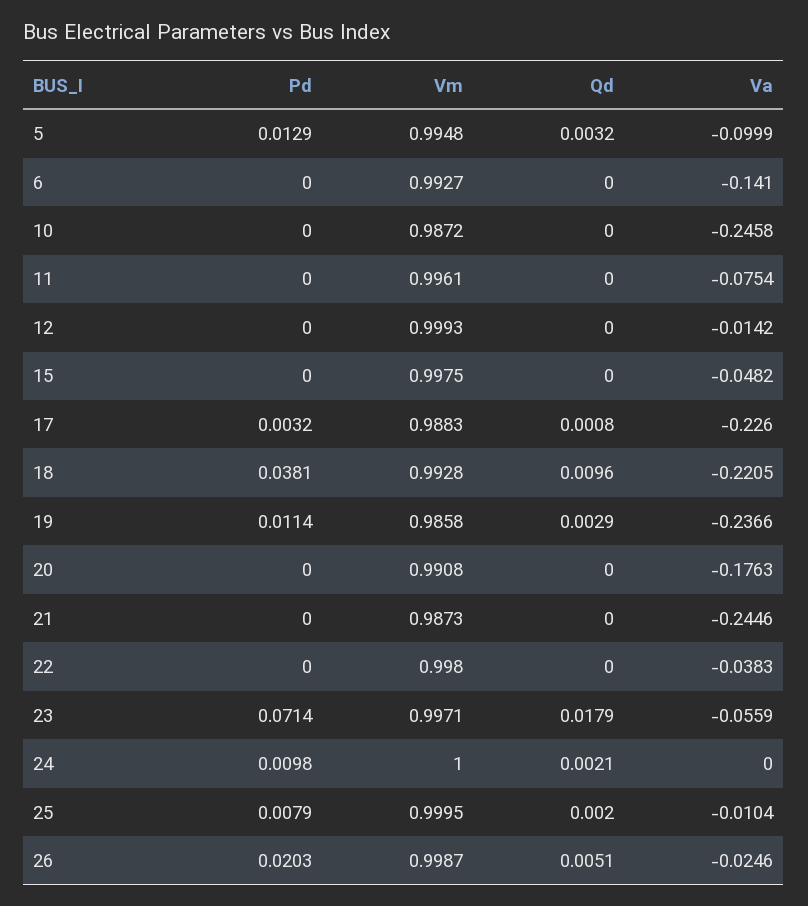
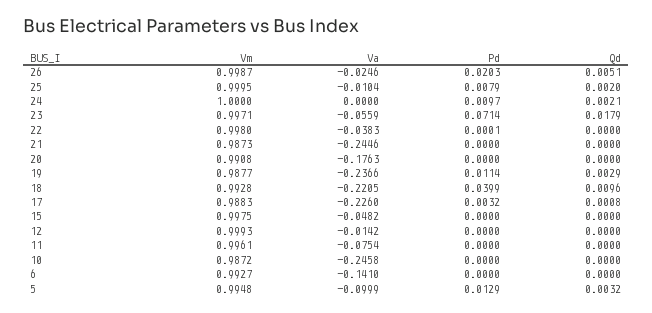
Pd, 18: 0.0381 -> 0.0399
Vm, 19: 0.9858 -> 0.9877
Pd, 22: 0 -> 0.0001
Pd, 24: 0.0098 -> 0.0097

